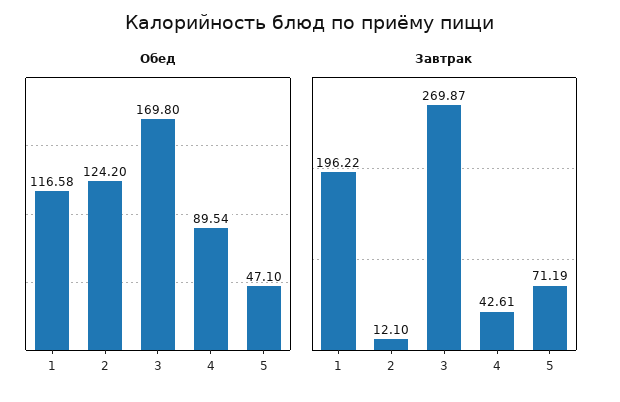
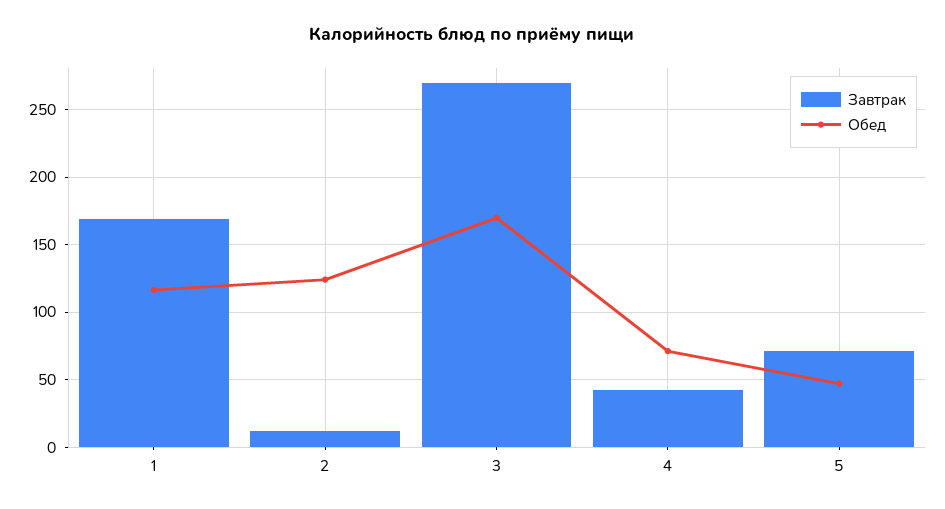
Обед, 4: 89.54 -> 70
Завтрак, 1: 196.22 -> 170

